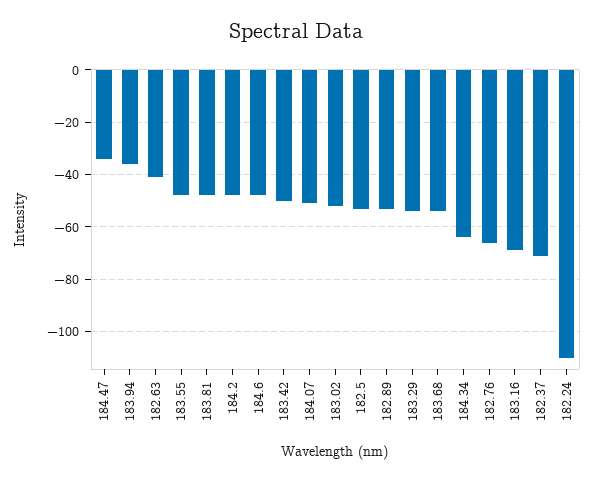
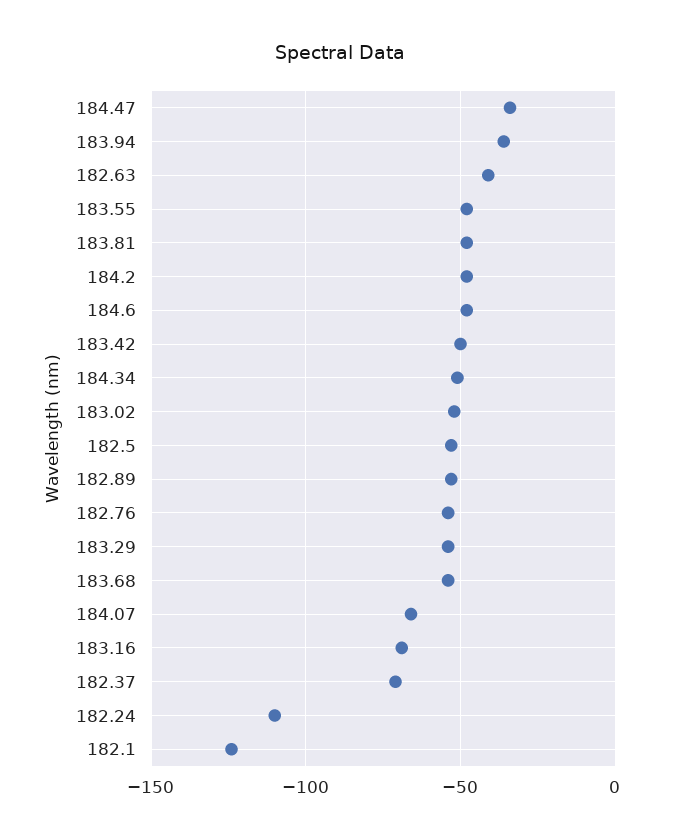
184.07: -50 -> -65
184.34: -65 -> -50
182.76: -65 -> -55
182.1: none -> -125

